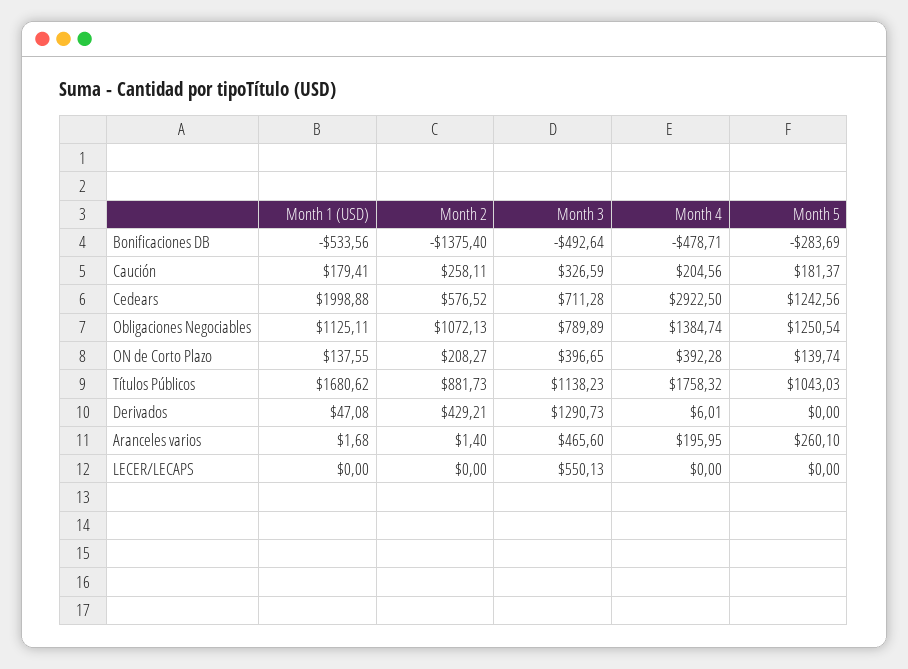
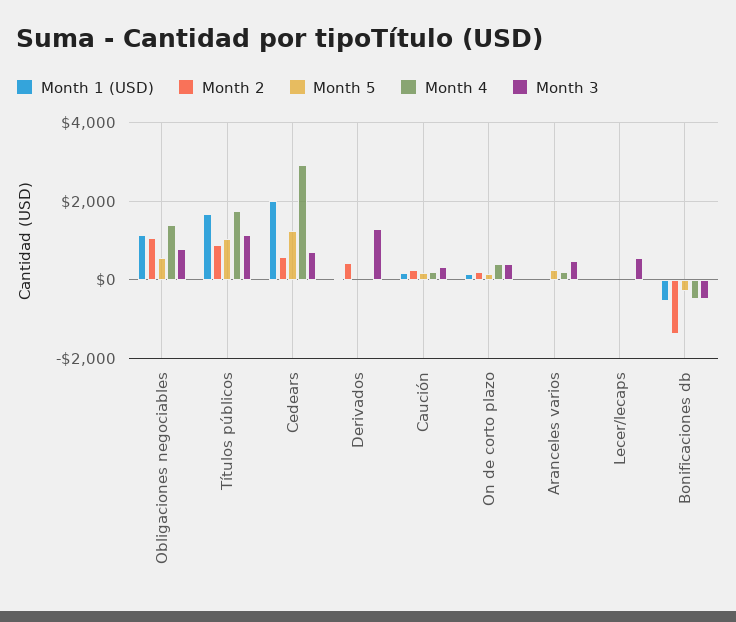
Month 5, Obligaciones Negociables: 1250.54 -> 600

